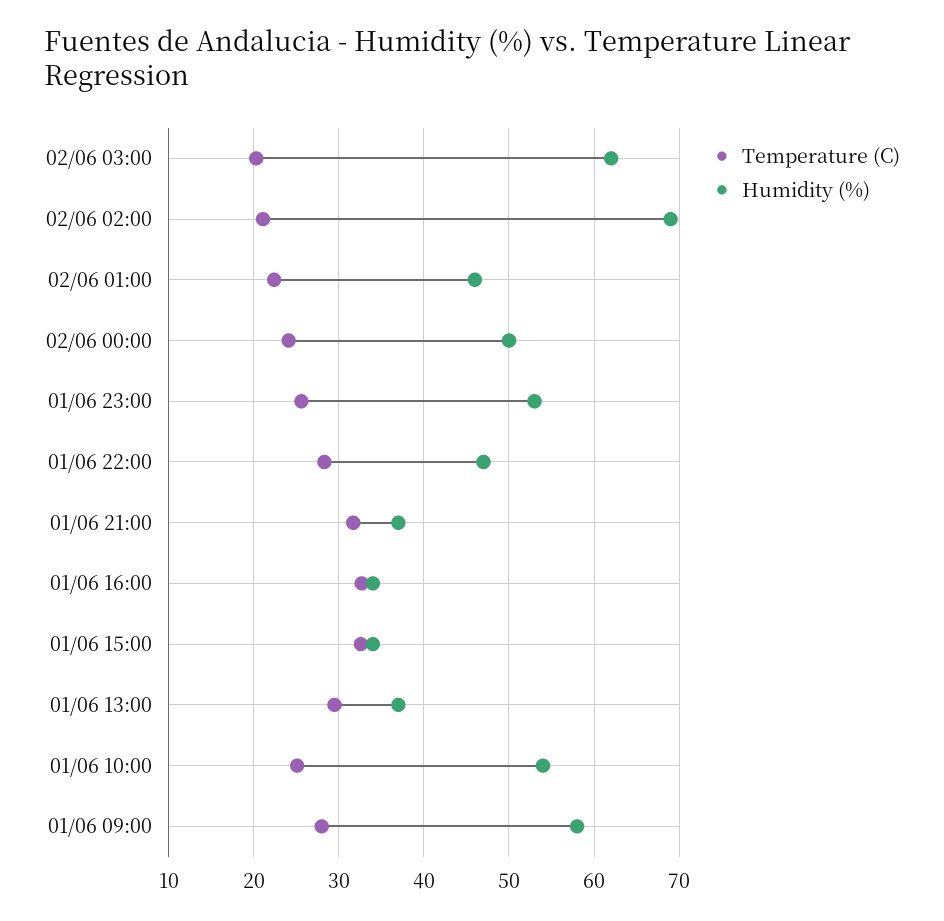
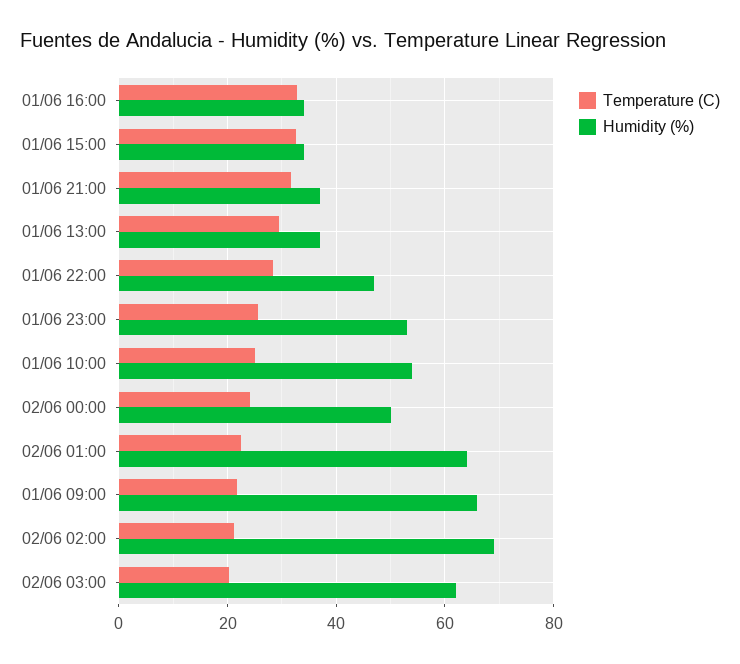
Humidity (%), 02/06 01:00: 46 -> 64
Temperature (C), 01/06 09:00: 28 -> 22
Humidity (%), 01/06 09:00: 58 -> 66

